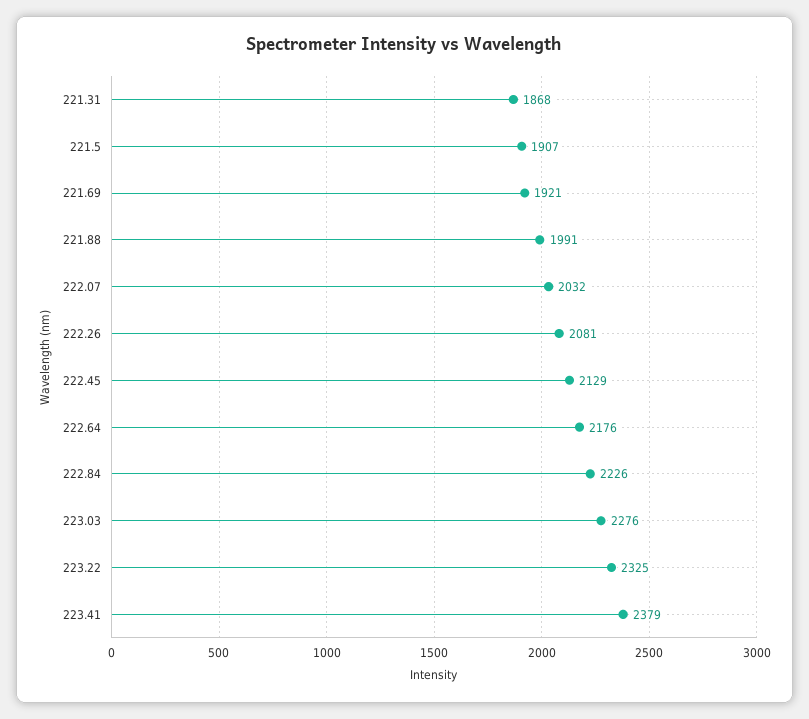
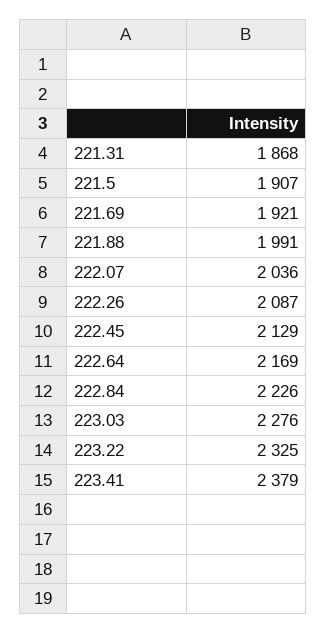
222.07: 2032 -> 2036
222.26: 2081 -> 2087
222.64: 2176 -> 2169

